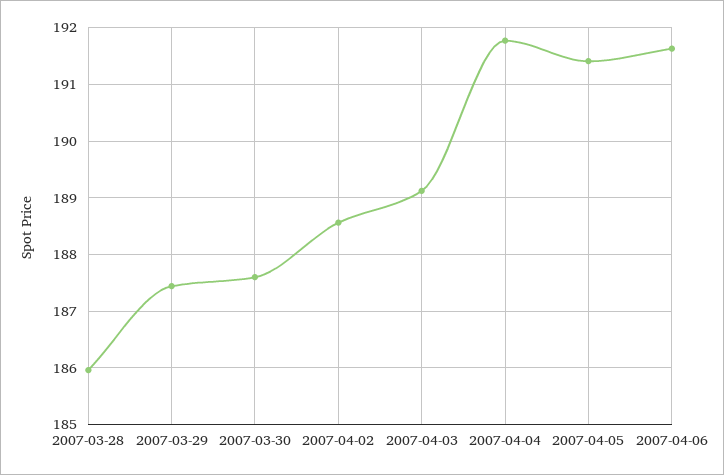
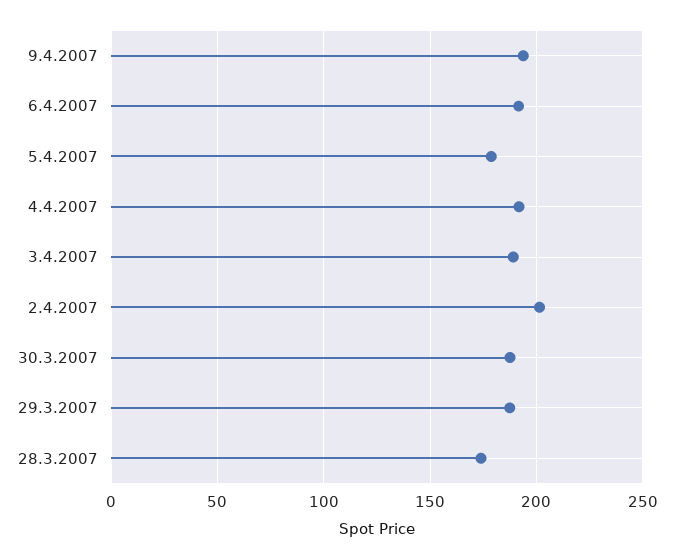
2007-03-28: 186 -> 175
2007-04-02: 188.6 -> 200
2007-04-05: 191.4 -> 180
9.4.2007: none -> 195

